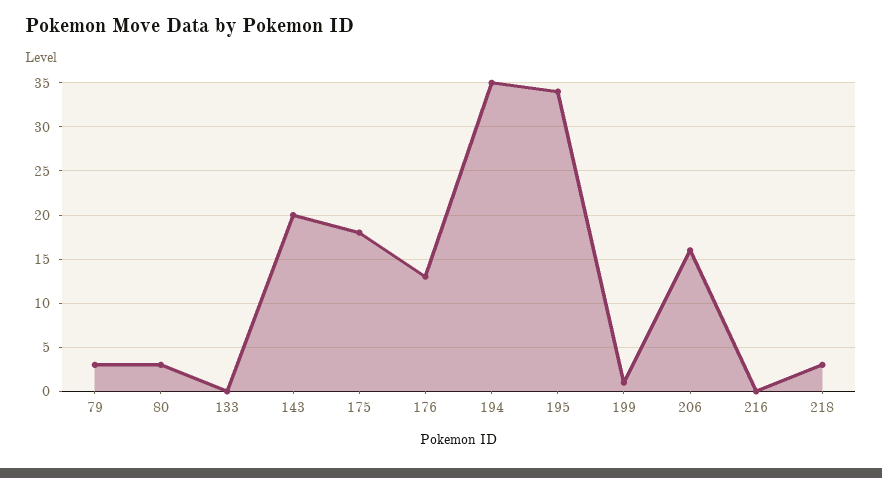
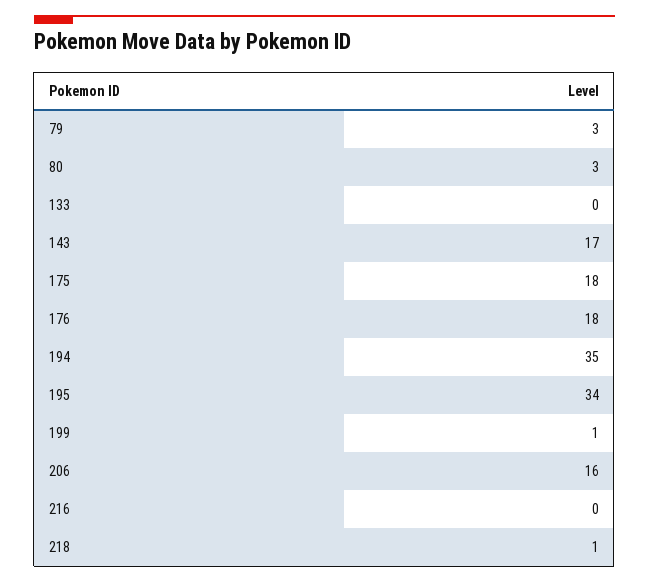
143: 20 -> 17
176: 13 -> 18
218: 3 -> 1

